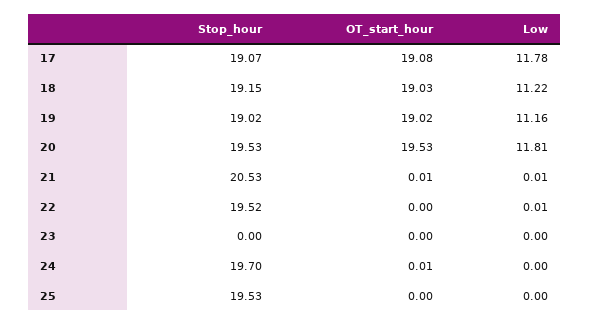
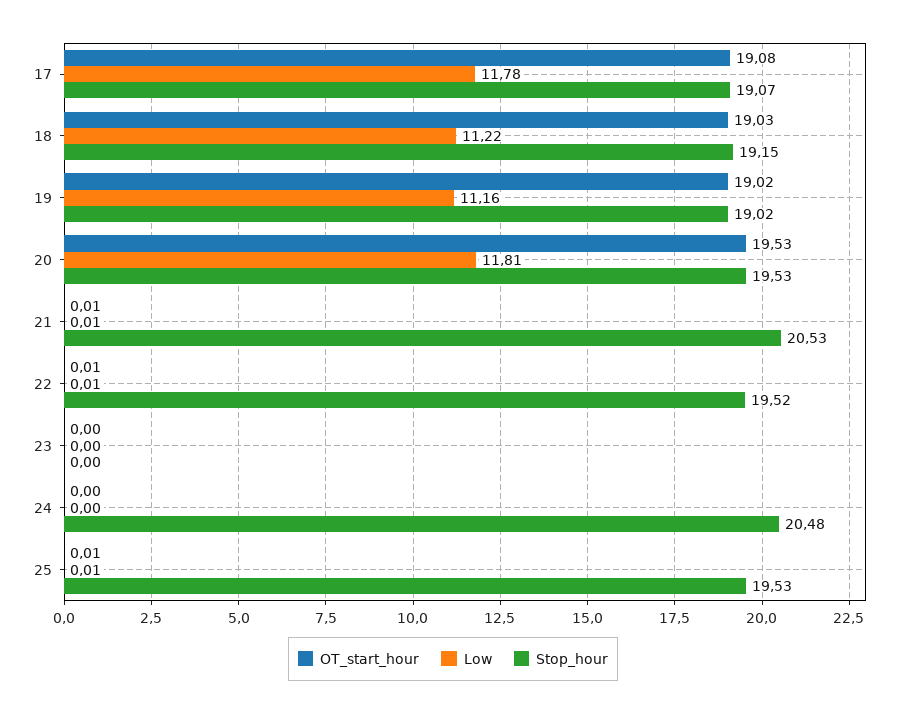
OT_start_hour, 22: 0 -> 0.01
Stop_hour, 24: 19.7 -> 20.48
OT_start_hour, 24: 0.01 -> 0
OT_start_hour, 25: 0 -> 0.01
Low, 25: 0 -> 0.01

